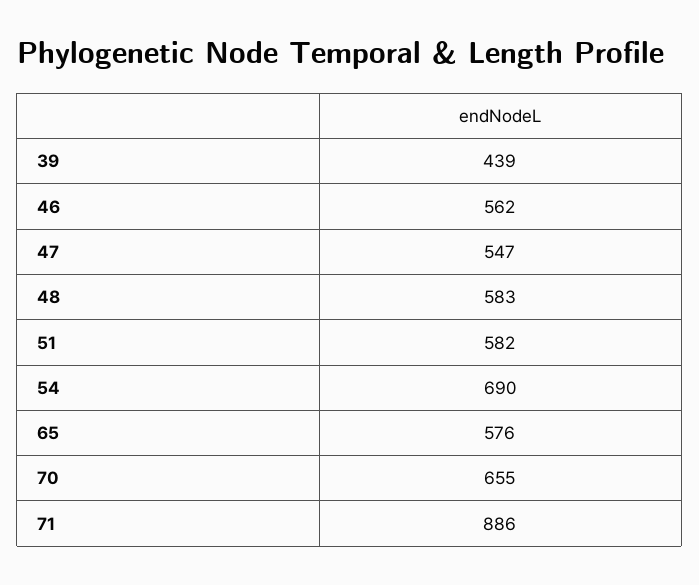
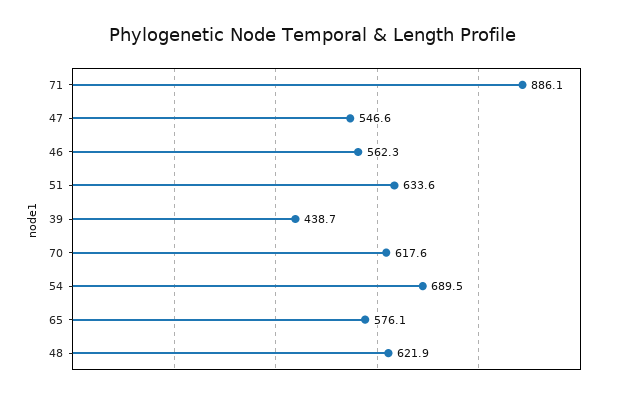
48: 583 -> 621.9
51: 582 -> 633.6
70: 655 -> 617.6

